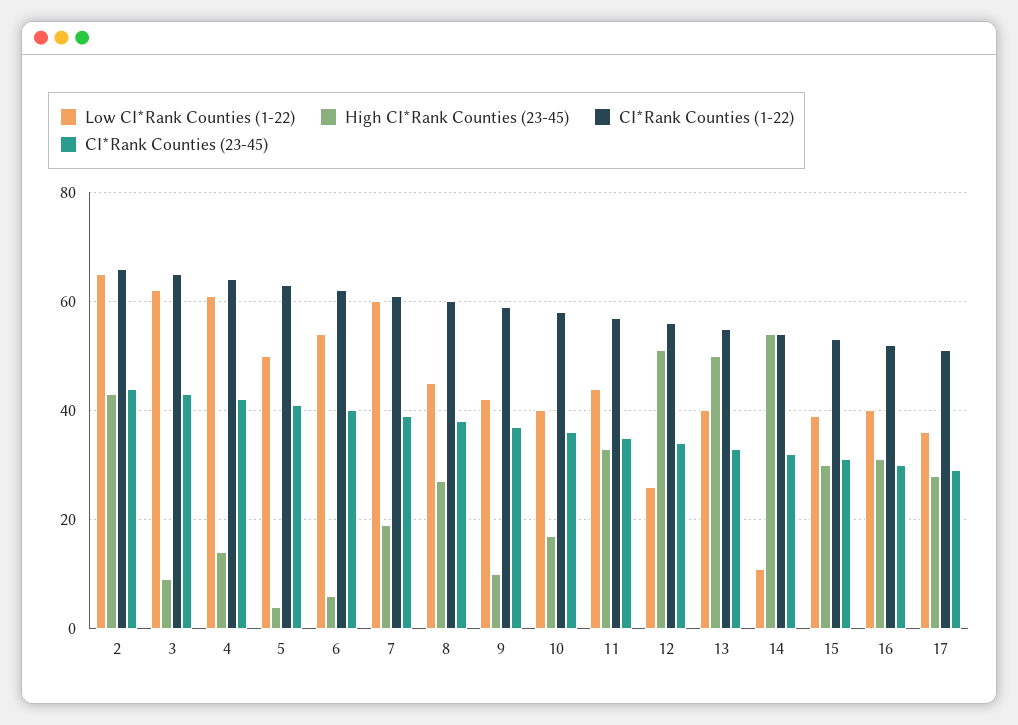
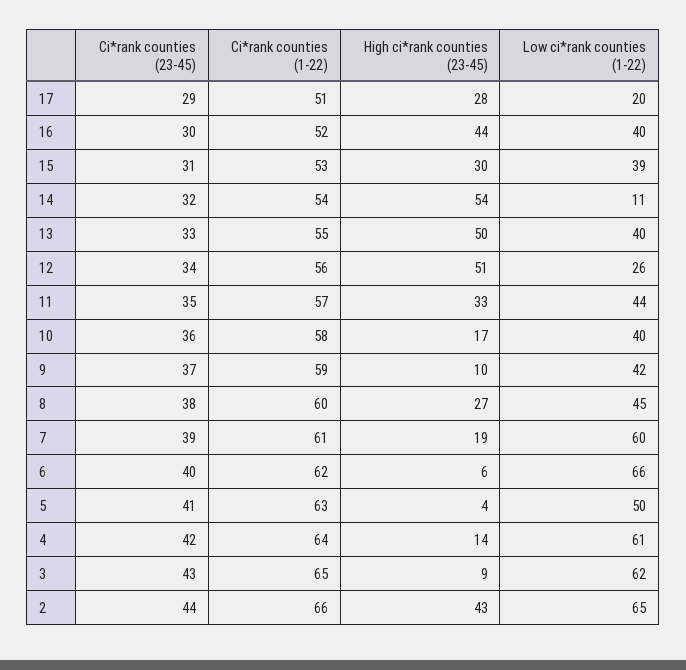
Low CI*Rank Counties (1-22), 6: 55 -> 66
High CI*Rank Counties (23-45), 16: 30 -> 44
Low CI*Rank Counties (1-22), 17: 35 -> 20

